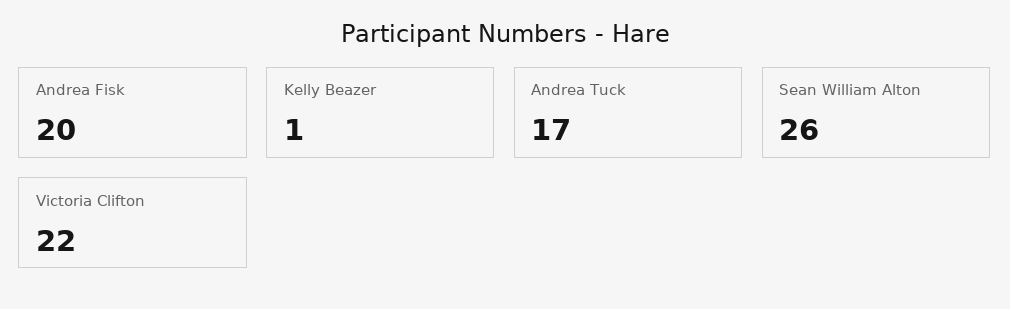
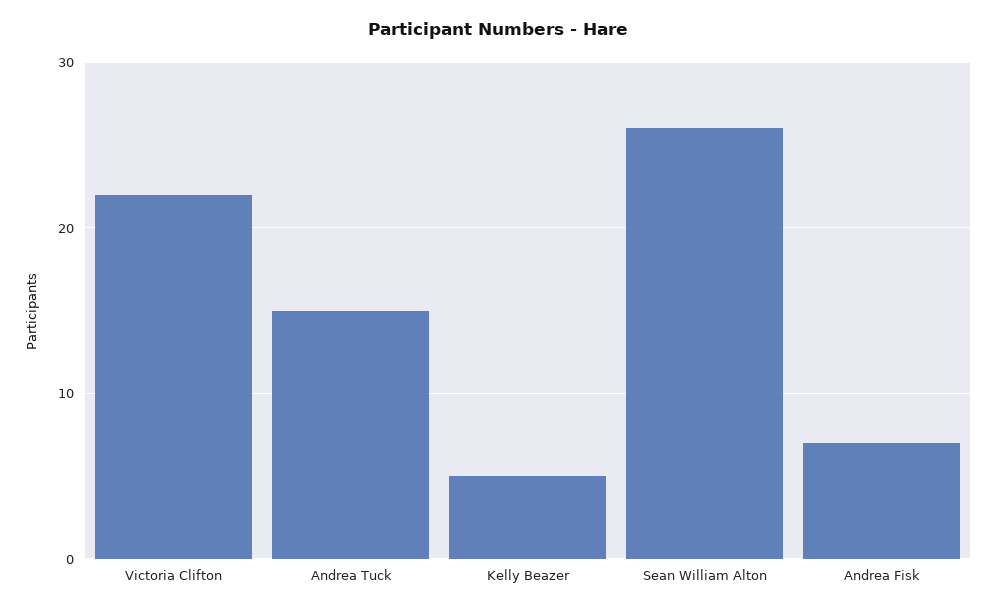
Andrea Fisk: 20 -> 7
Kelly Beazer: 1 -> 5
Andrea Tuck: 17 -> 15

